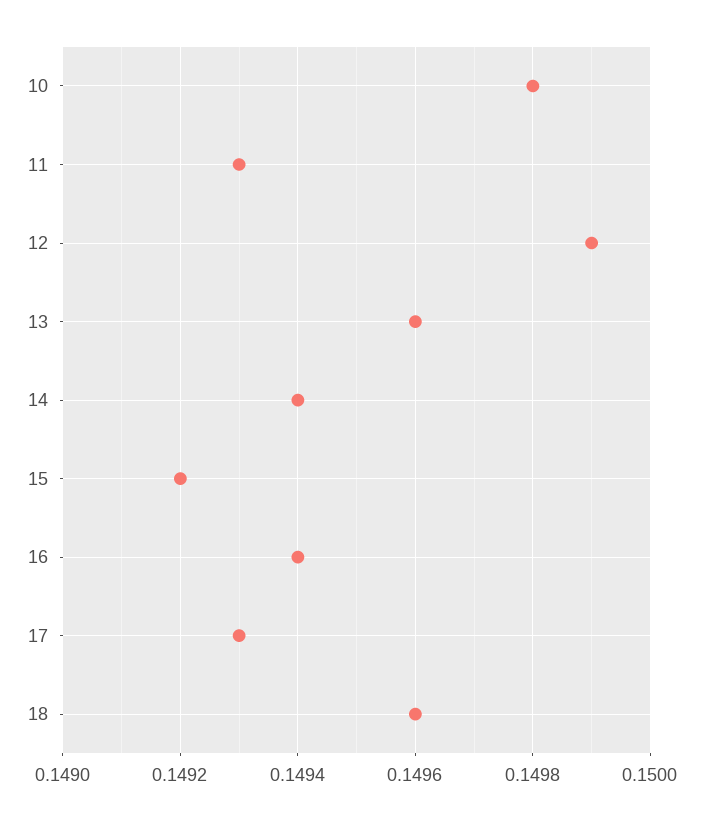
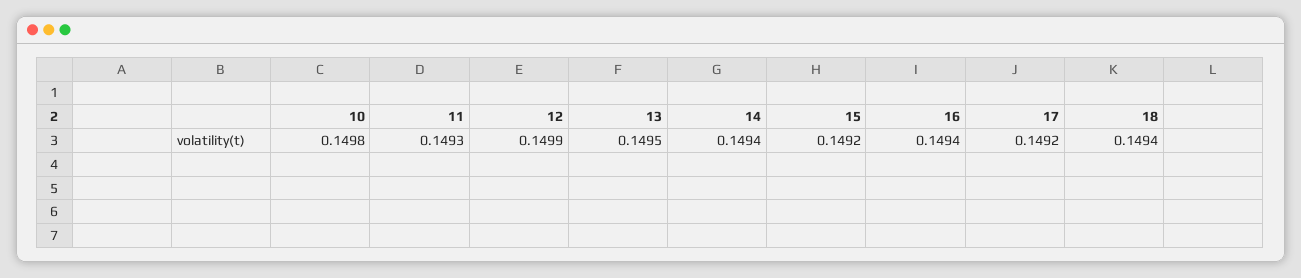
13: 0.1496 -> 0.1495
17: 0.1493 -> 0.1492
18: 0.1496 -> 0.1494

